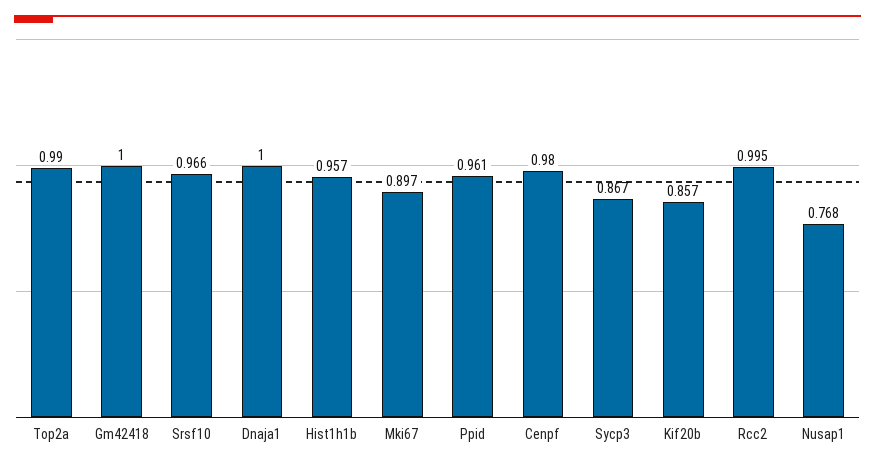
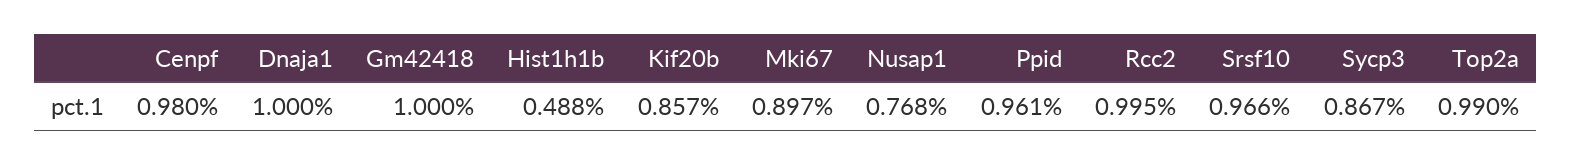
Hist1h1b: 0.957 -> 0.488

